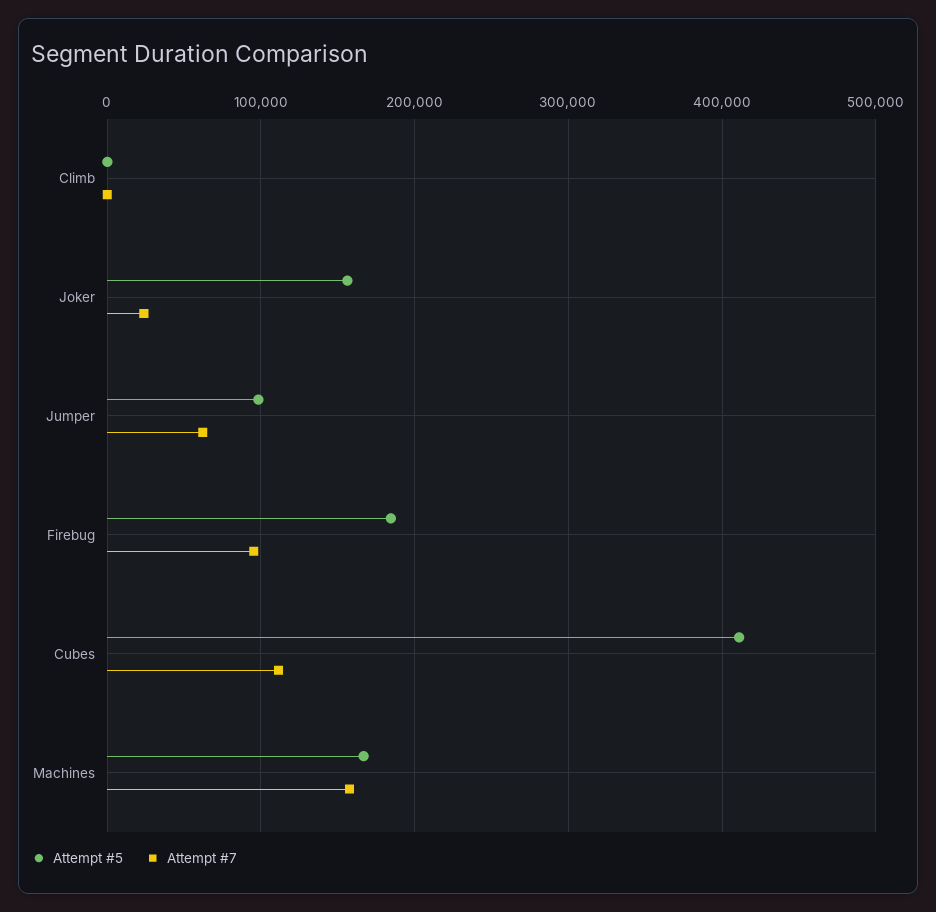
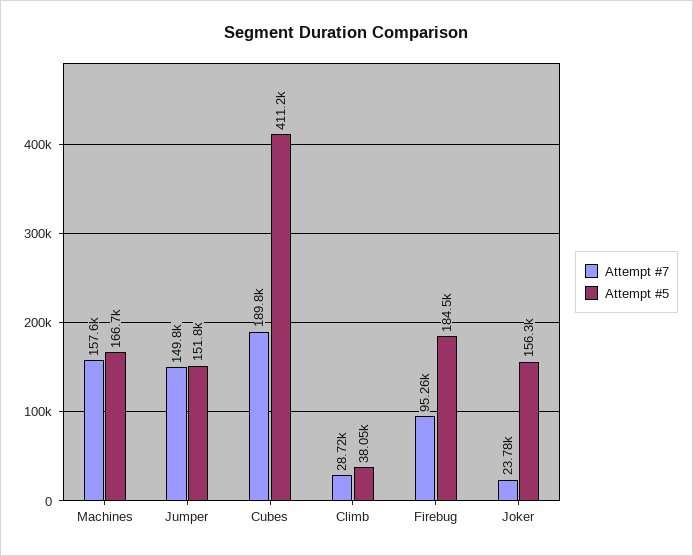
Attempt #5, Climb: 0 -> 38050
Attempt #7, Climb: 0 -> 28720
Attempt #5, Jumper: 100000 -> 151800
Attempt #7, Jumper: 60000 -> 149800
Attempt #7, Cubes: 110000 -> 189800

